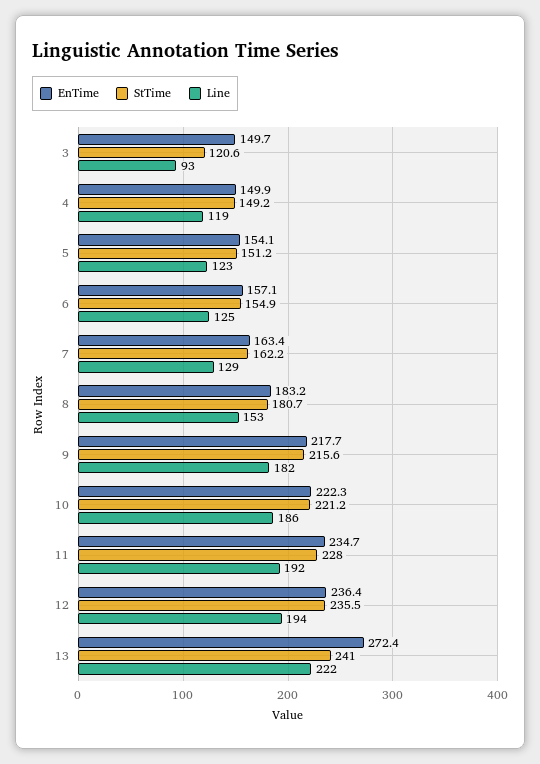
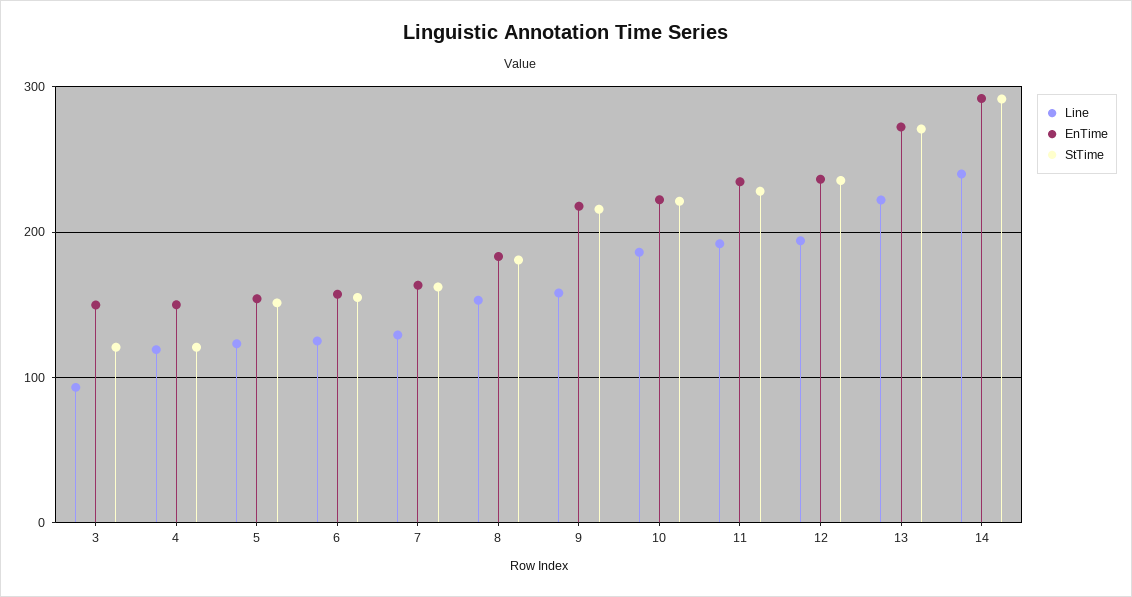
StTime, 4: 149.2 -> 120
Line, 9: 182 -> 160
StTime, 13: 241 -> 270
Line, 14: none -> 240
EnTime, 14: none -> 290
StTime, 14: none -> 290

